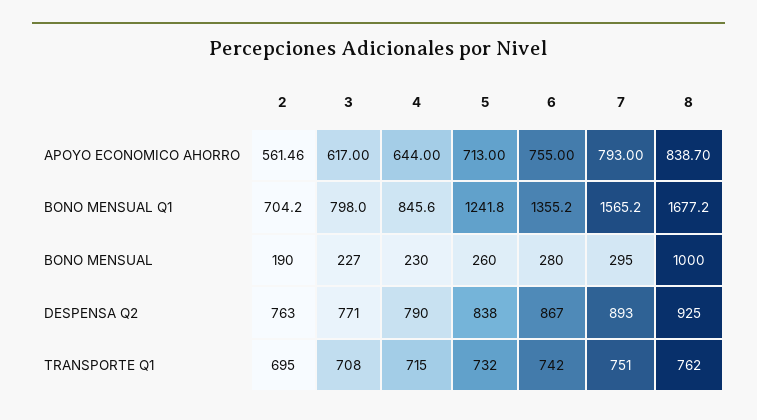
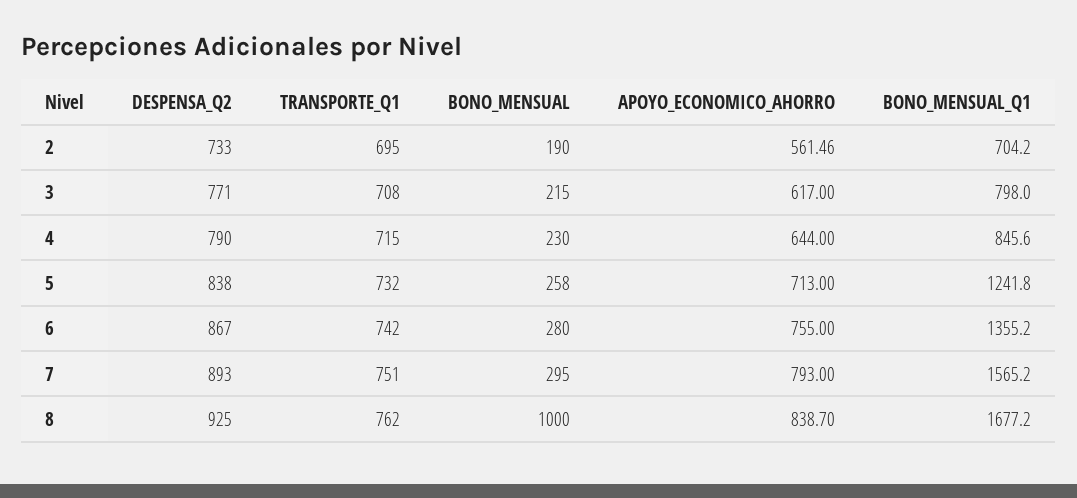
3, BONO MENSUAL: 227 -> 215
5, BONO MENSUAL: 260 -> 258
2, DESPENSA Q2: 763 -> 733

